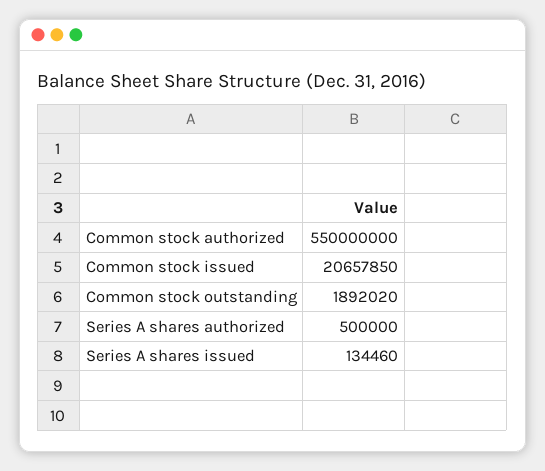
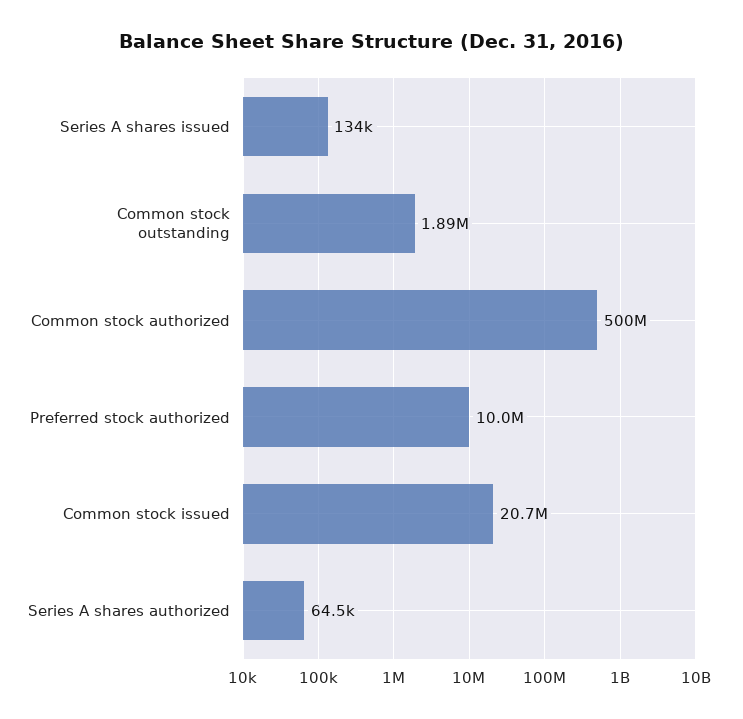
Common stock authorized: 550000000 -> 500000000
Series A shares authorized: 500000 -> 64500
Preferred stock authorized: none -> 10000000

